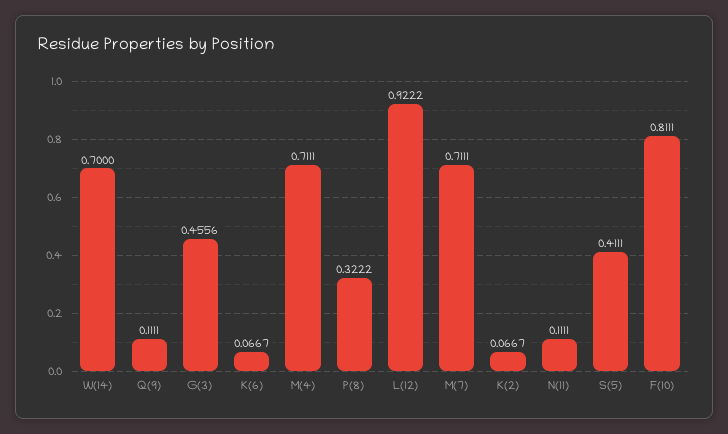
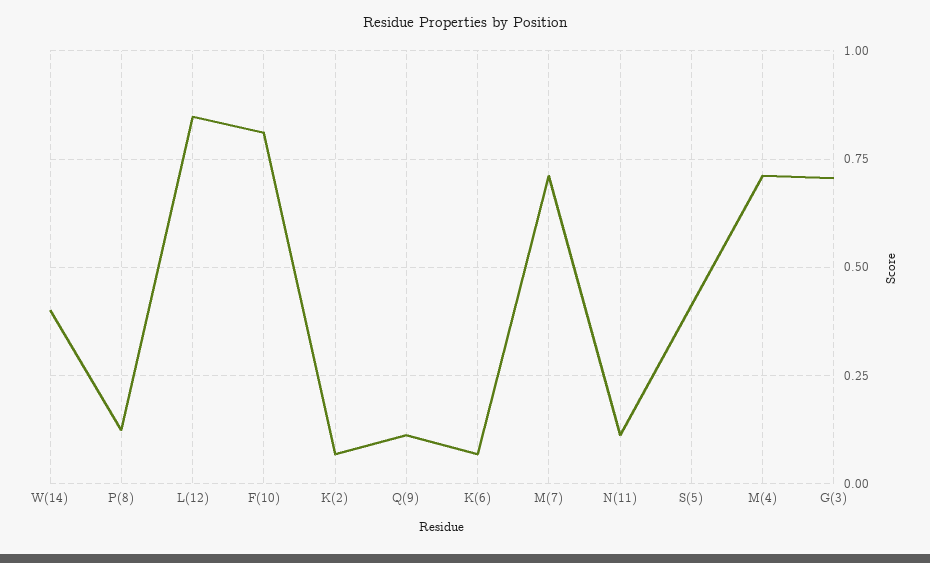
W(14): 0.7 -> 0.4
G(3): 0.4556 -> 0.7
P(8): 0.3222 -> 0.125
L(12): 0.9222 -> 0.85

